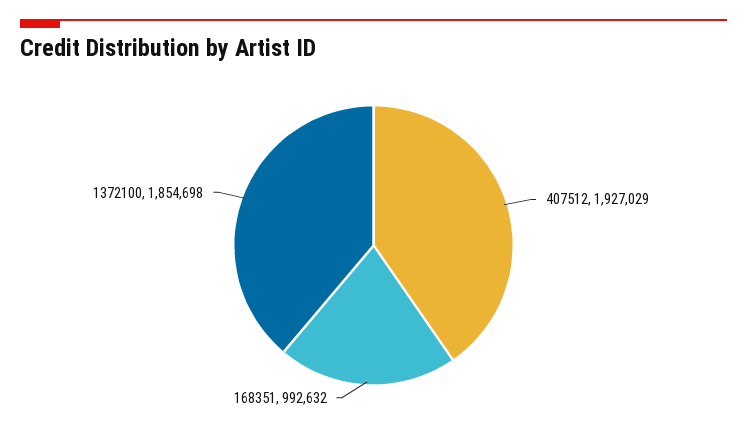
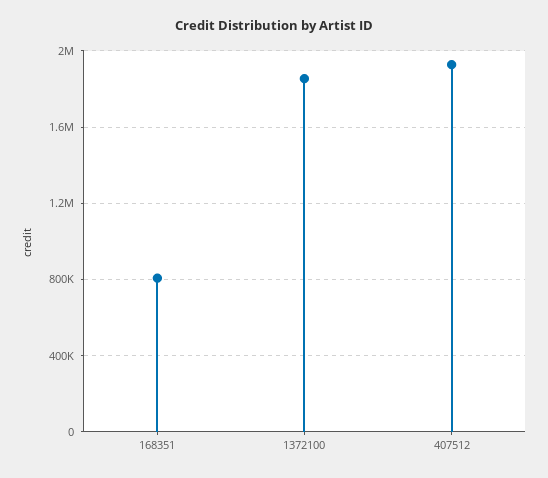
168351: 992632 -> 800000

